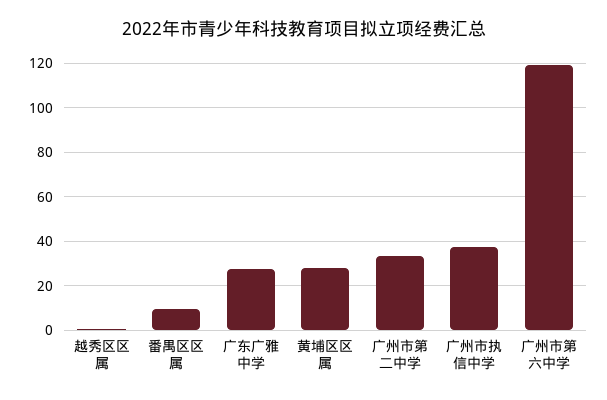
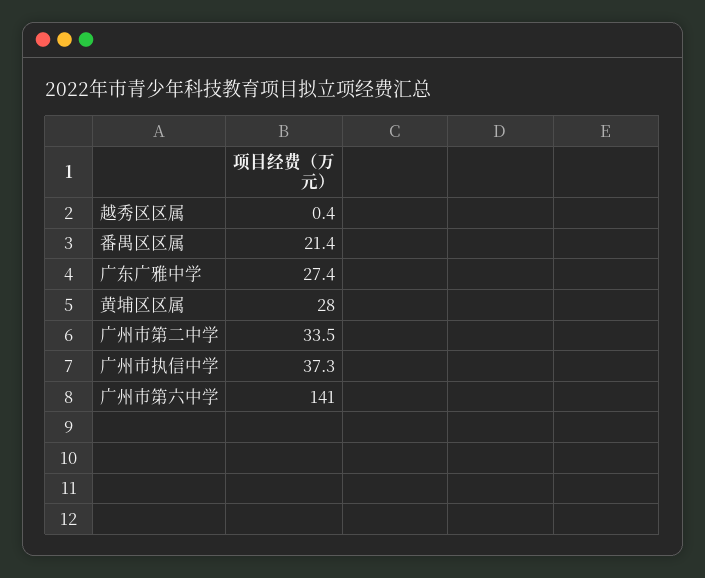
番禺区区属: 10 -> 21.4
广州市第六中学: 120 -> 141

